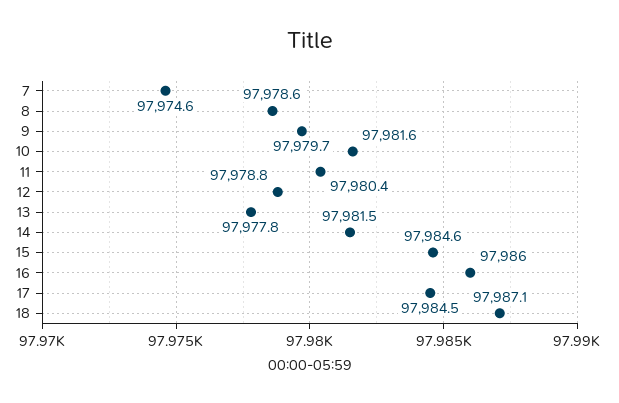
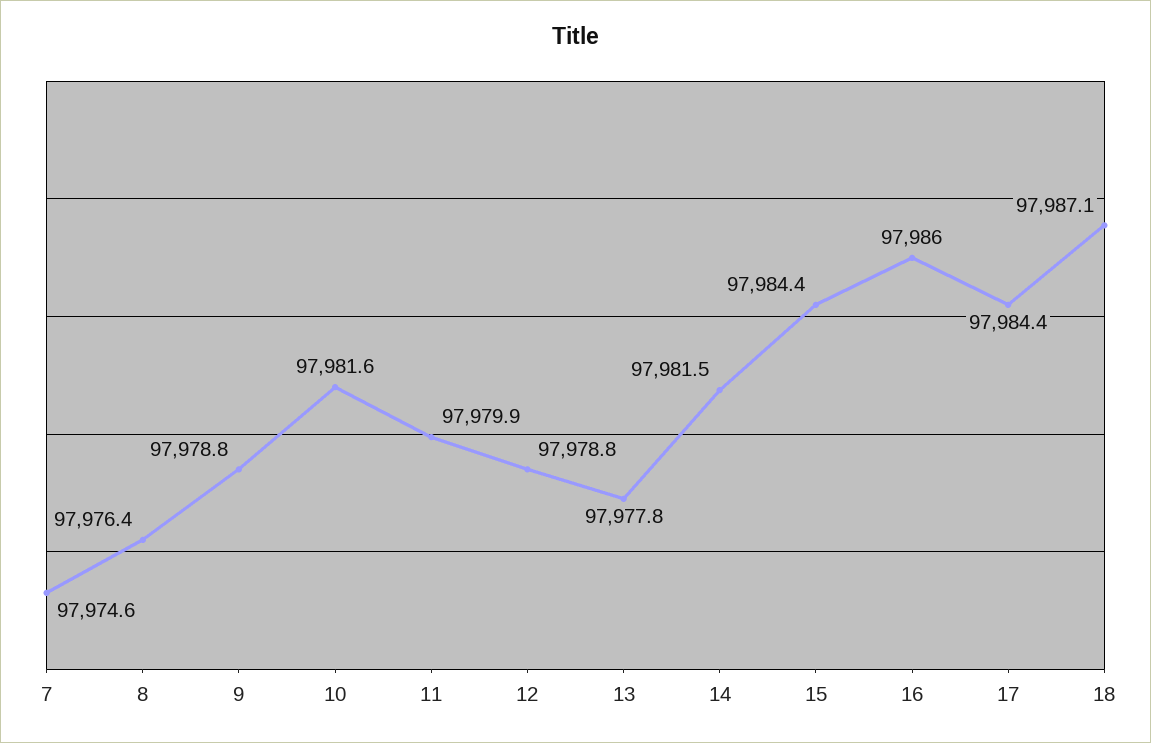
8: 97978.6 -> 97976.4
9: 97979.7 -> 97978.8
11: 97980.4 -> 97979.9
15: 97984.6 -> 97984.4
17: 97984.5 -> 97984.4

